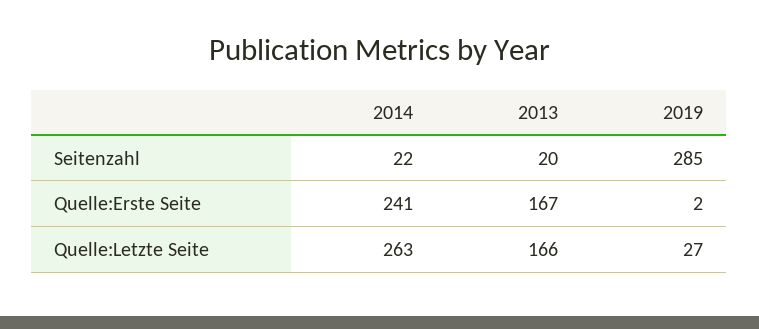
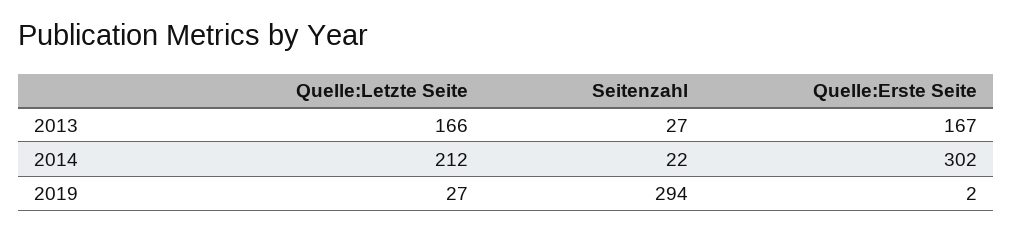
2013, Seitenzahl: 20 -> 27
2019, Seitenzahl: 285 -> 294
2014, Quelle:Erste Seite: 241 -> 302
2014, Quelle:Letzte Seite: 263 -> 212

